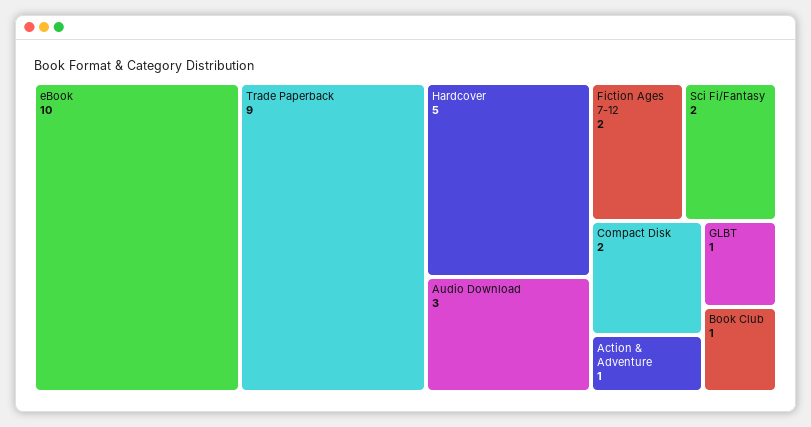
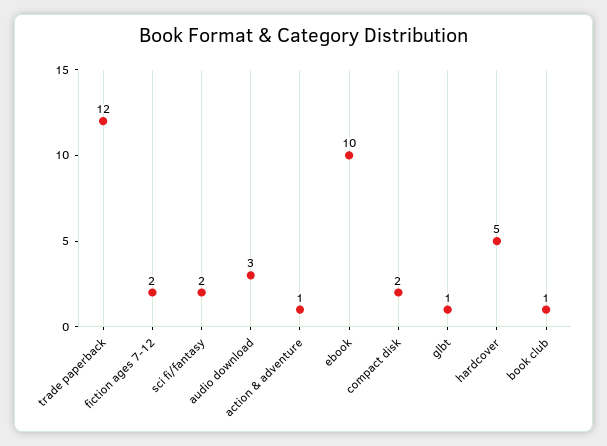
Trade Paperback: 9 -> 12

